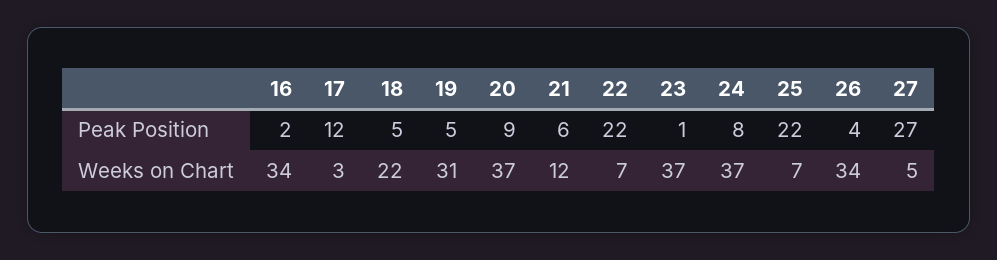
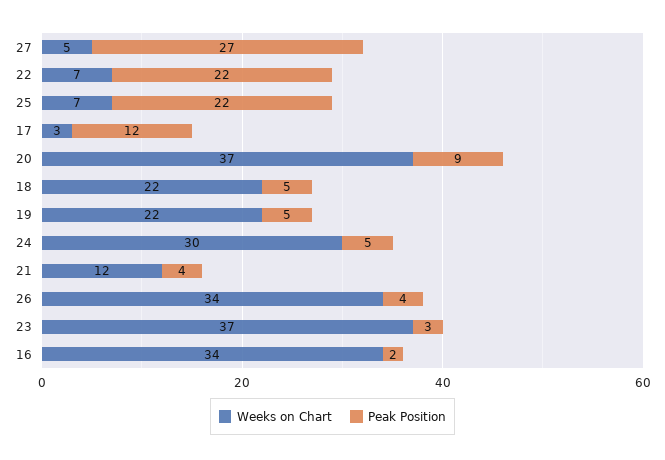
Peak Position, 21: 6 -> 4
Peak Position, 23: 1 -> 3
Peak Position, 24: 8 -> 5
Weeks on Chart, 19: 31 -> 22
Weeks on Chart, 24: 37 -> 30

